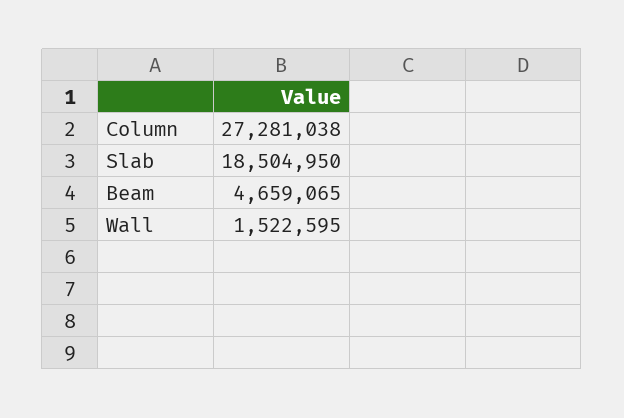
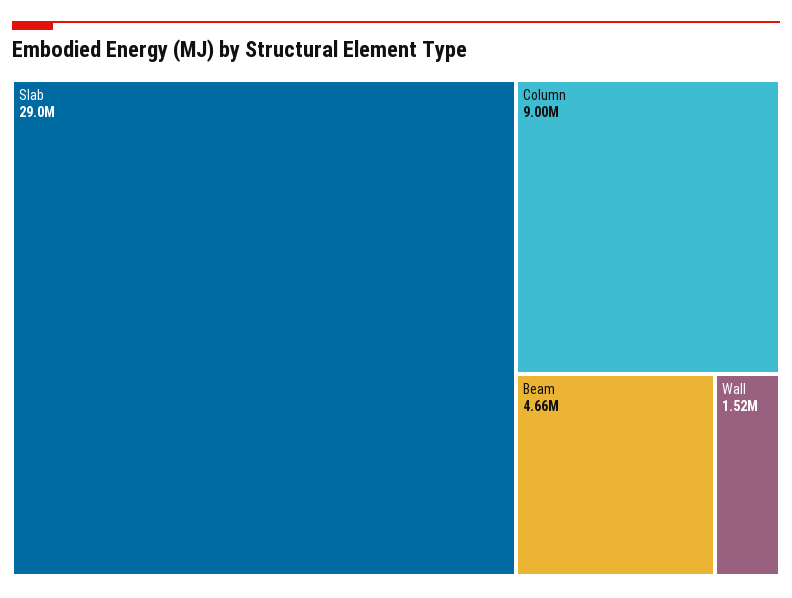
Column: 27281038 -> 9000000
Slab: 18504950 -> 29000000

